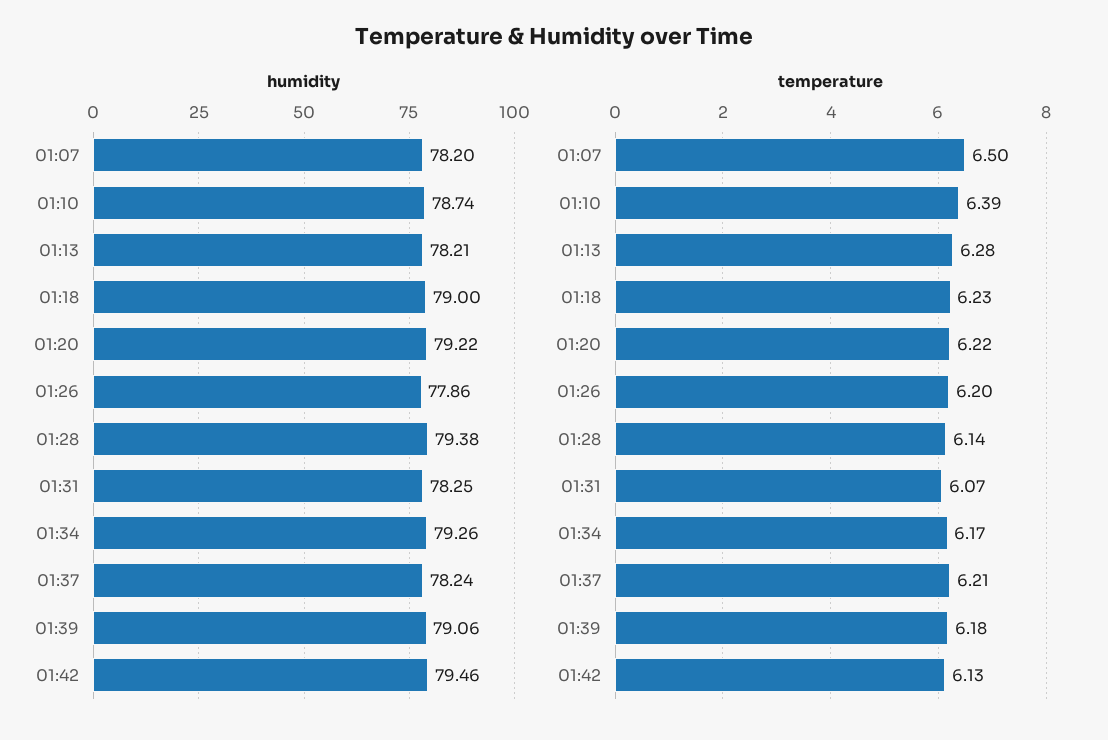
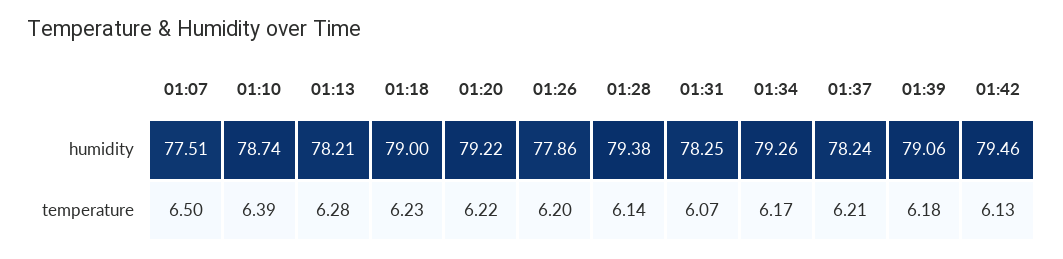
humidity, 01:07: 78.2 -> 77.51

